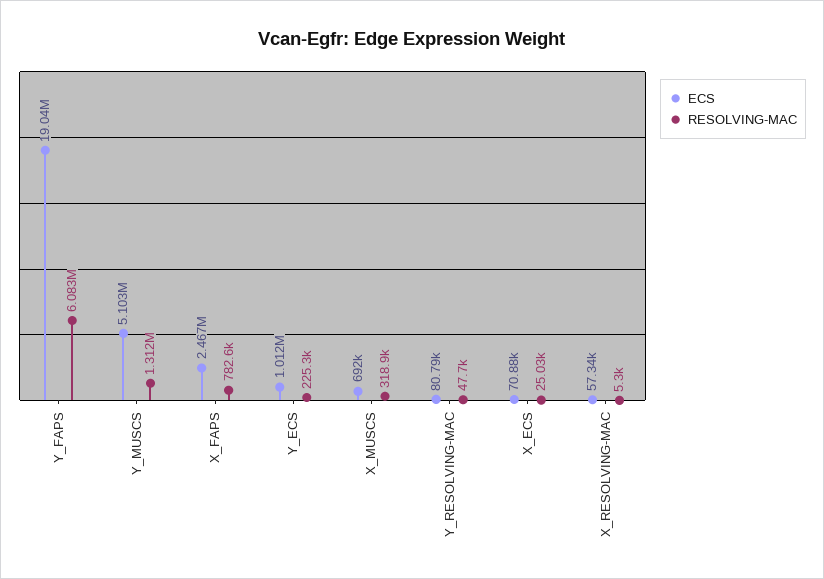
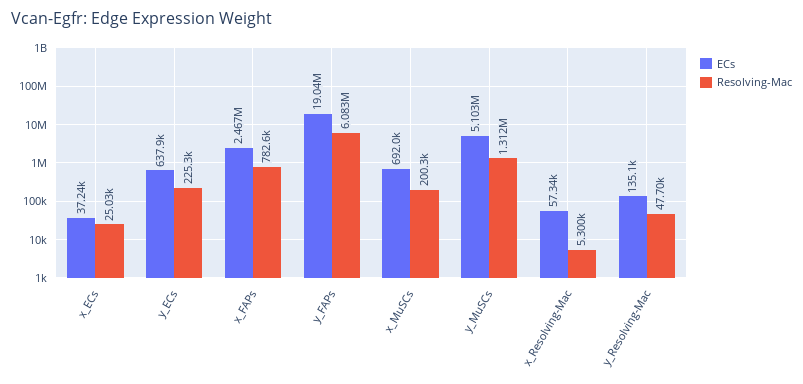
ECS, Y_ECS: 1012000 -> 637900
RESOLVING-MAC, X_MUSCS: 318900 -> 200300
ECS, Y_RESOLVING-MAC: 80790 -> 135100
ECS, X_ECS: 70880 -> 37240

